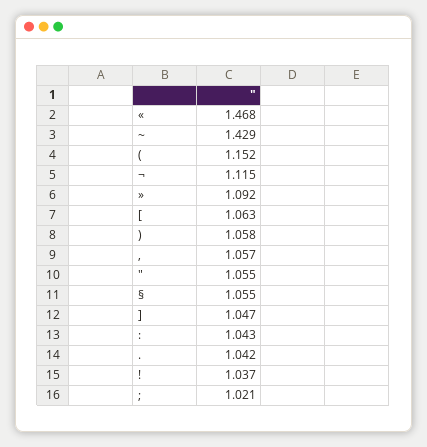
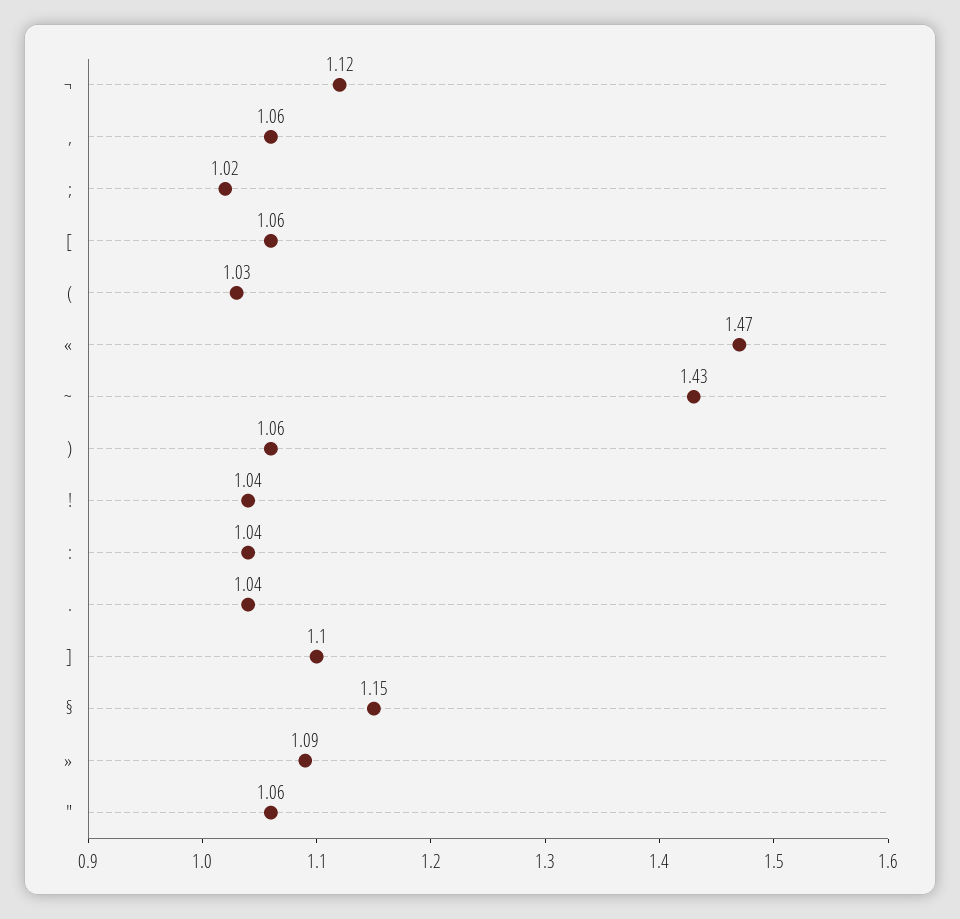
(: 1.152 -> 1.03
§: 1.055 -> 1.15
]: 1.047 -> 1.1

